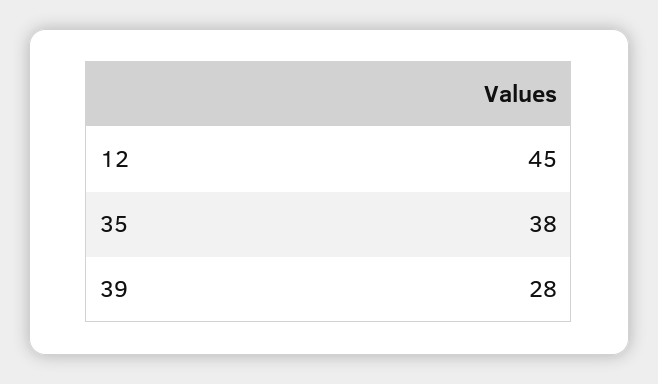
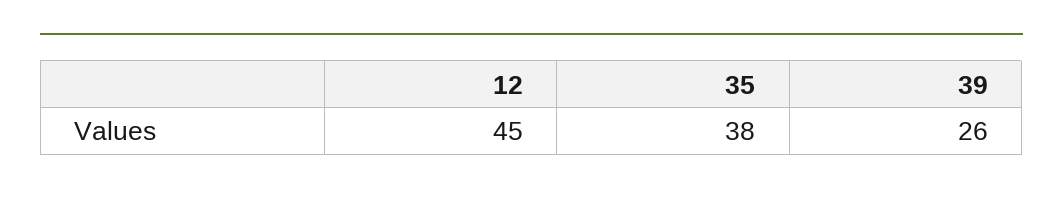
39: 28 -> 26

